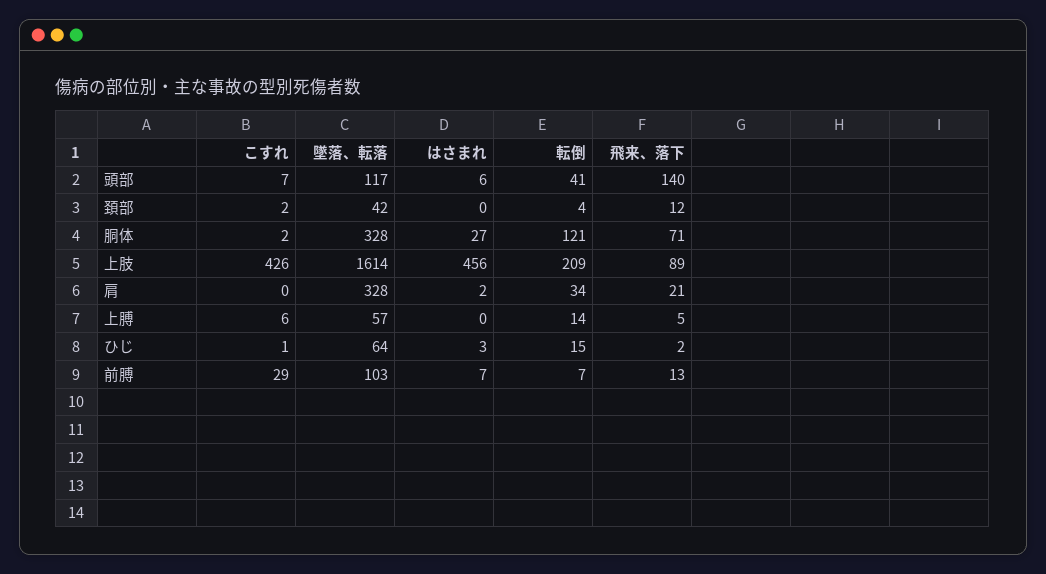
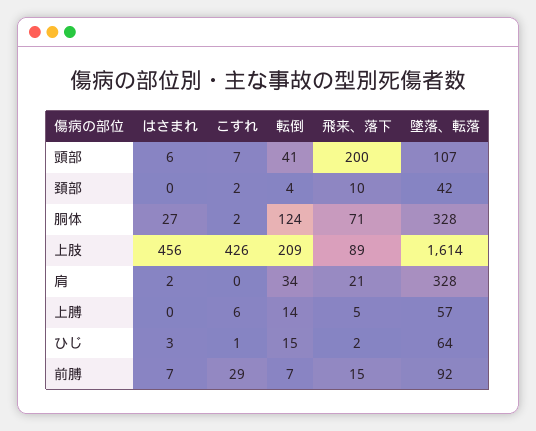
墜落、転落, 頭部: 117 -> 107
飛来、落下, 頭部: 140 -> 200
飛来、落下, 頚部: 12 -> 10
転倒, 胴体: 121 -> 124
墜落、転落, 前膊: 103 -> 92
飛来、落下, 前膊: 13 -> 15

